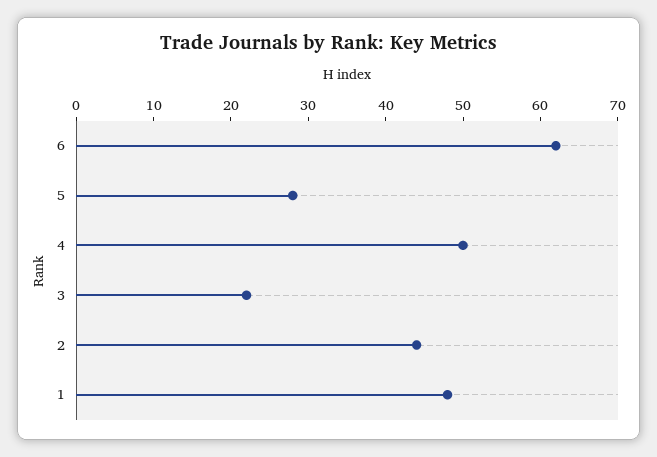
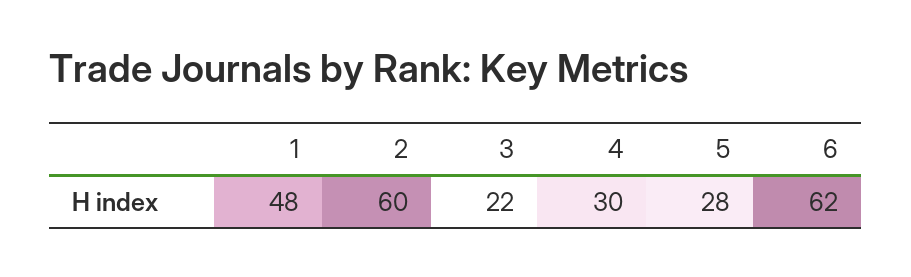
4: 50 -> 30
2: 45 -> 60

